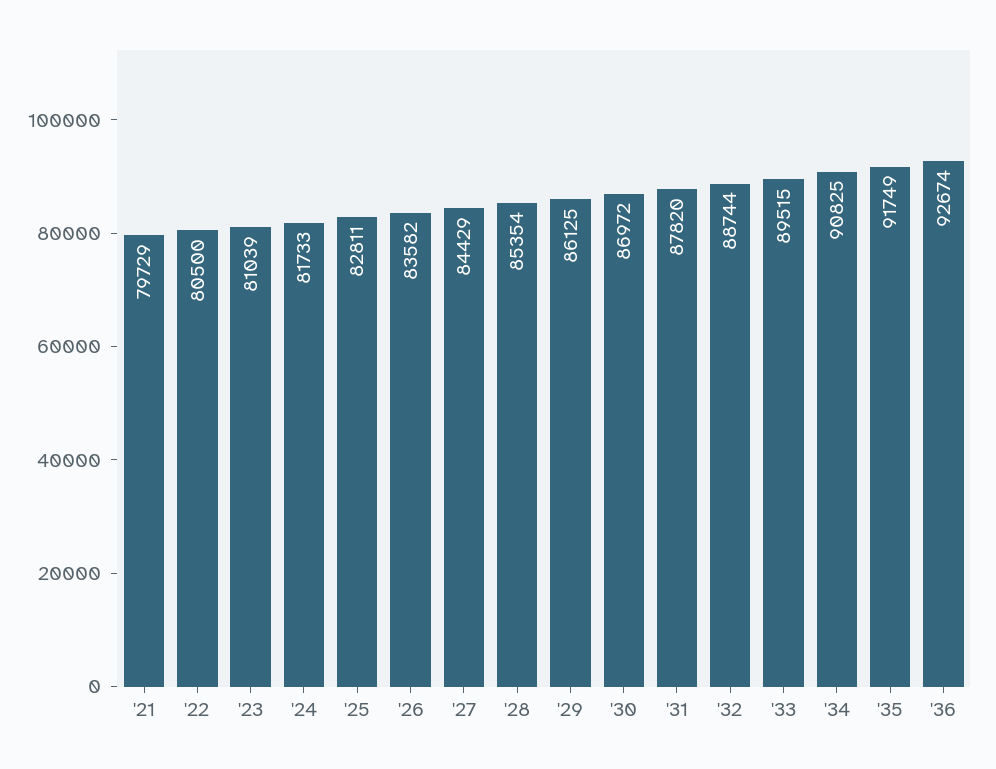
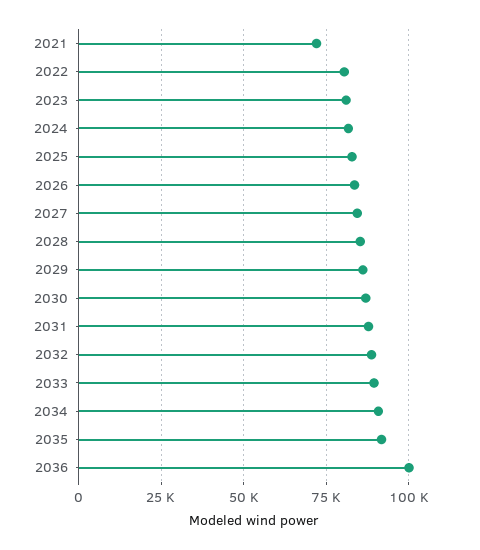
'21: 79729 -> 72500
'36: 92674 -> 100000

